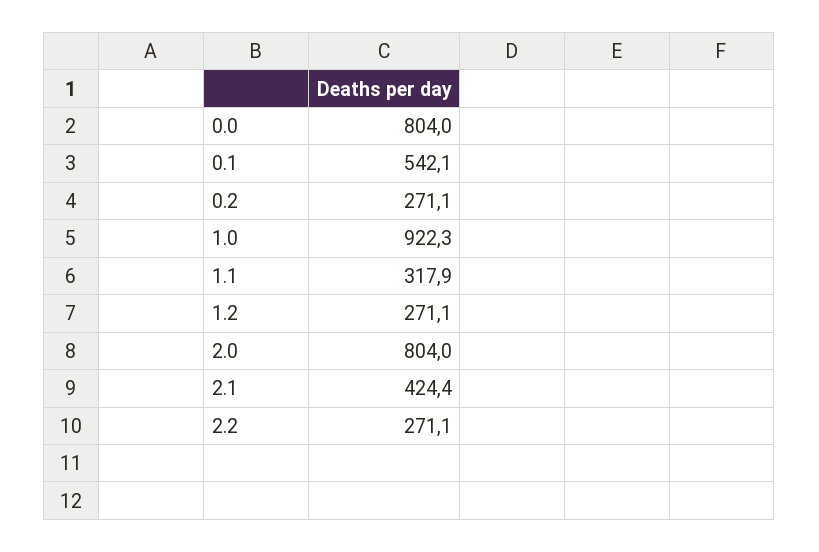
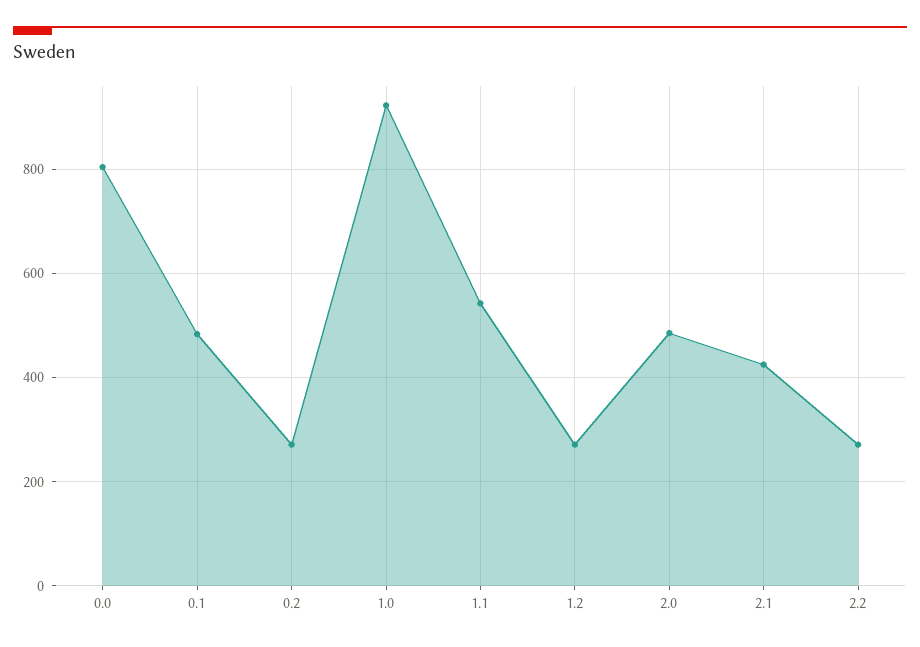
0.1: 542.1 -> 480
1.1: 317.9 -> 540
2.0: 804 -> 480

